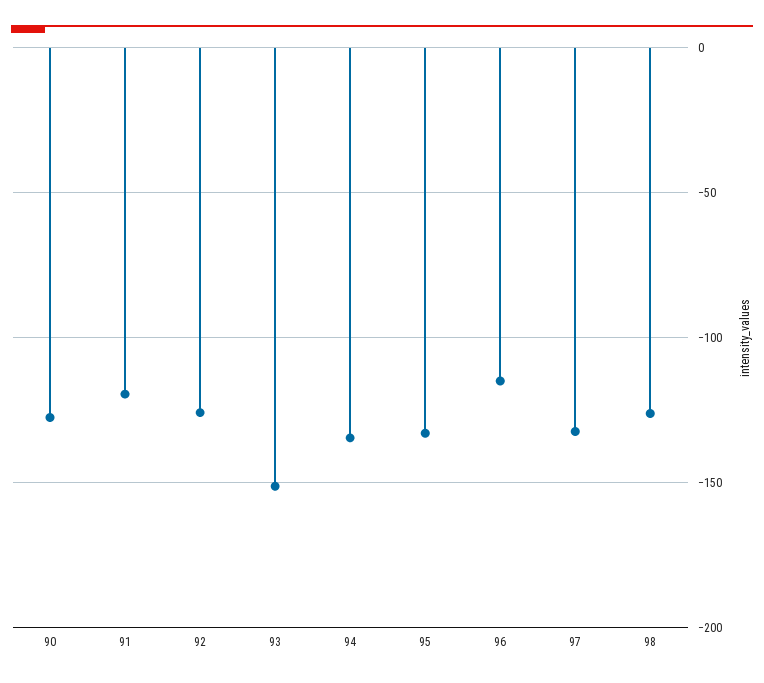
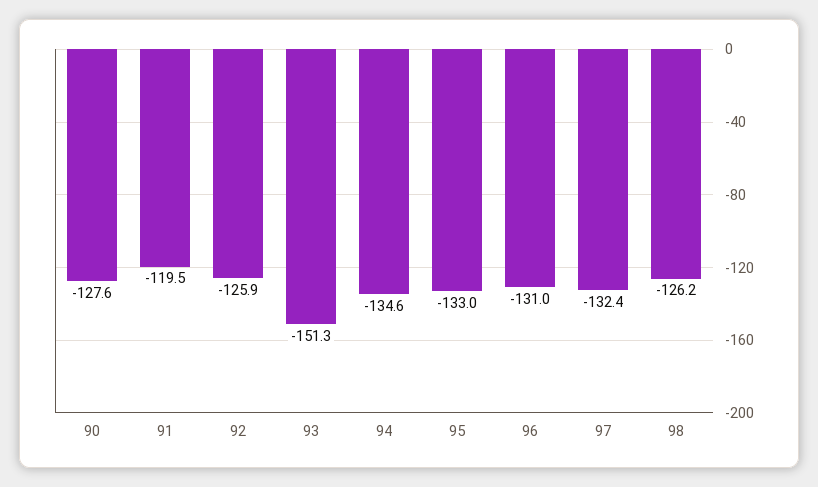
96: -115 -> -131

